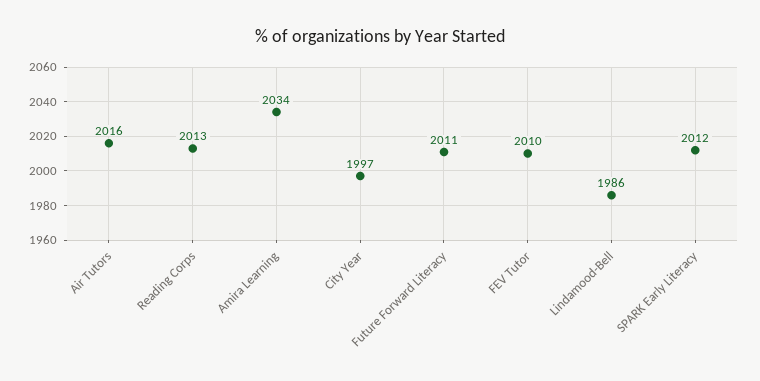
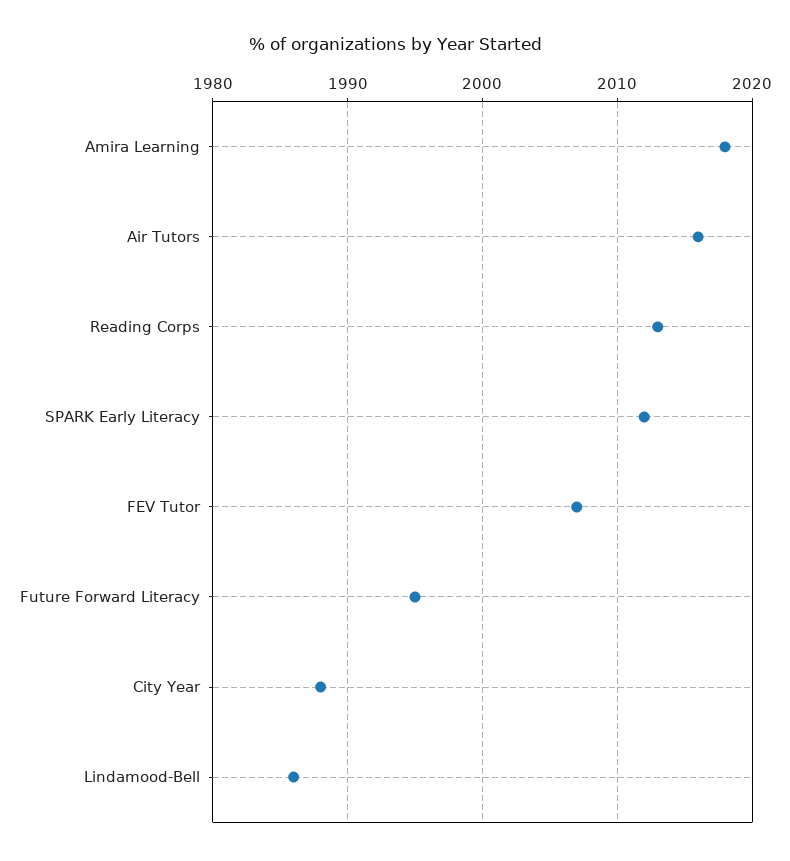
Amira Learning: 2034 -> 2018
City Year: 1997 -> 1988
Future Forward Literacy: 2011 -> 1995
FEV Tutor: 2010 -> 2007

